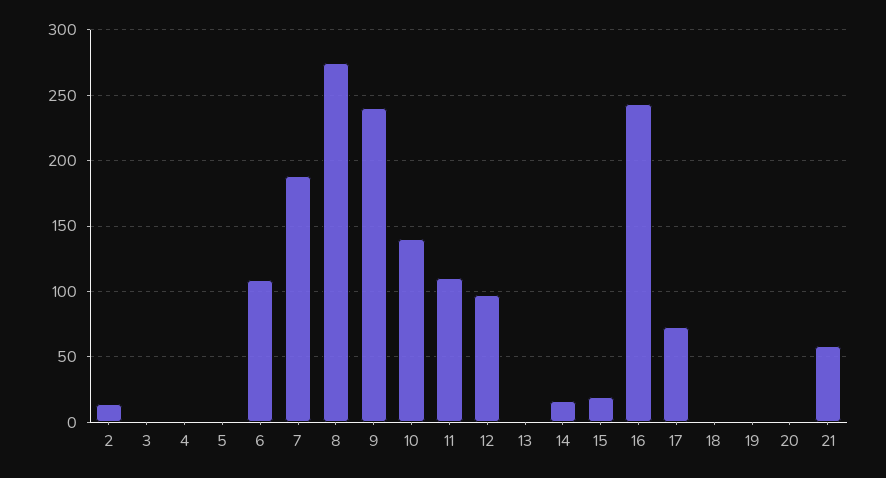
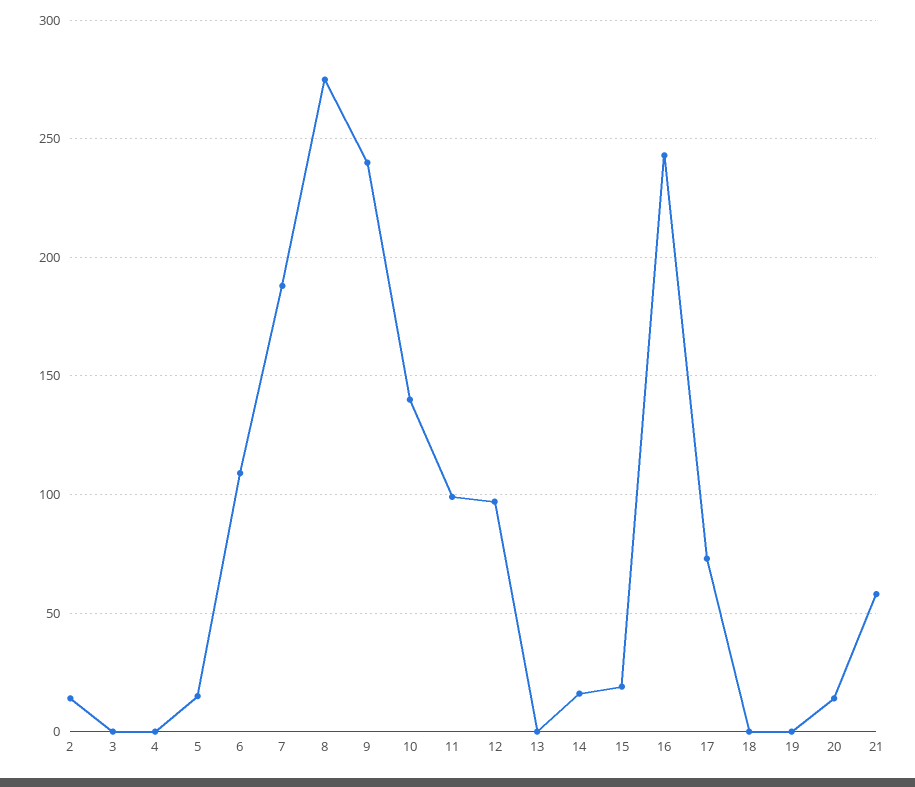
5: 0 -> 15
11: 110 -> 100
20: 0 -> 15

